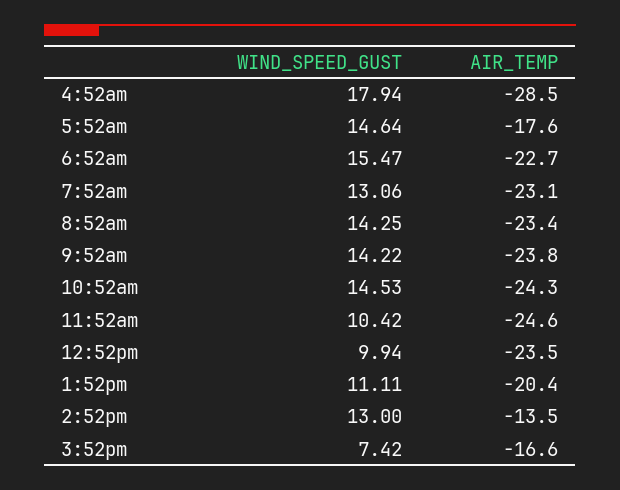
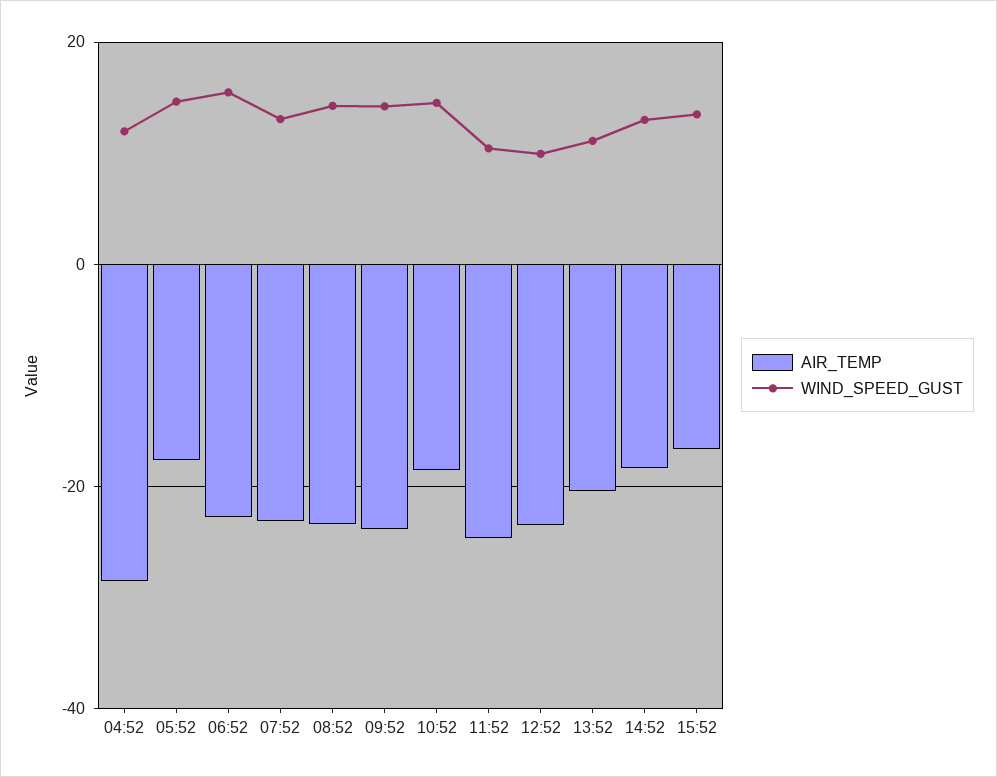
WIND_SPEED_GUST, 4:52am: 17.94 -> 12
AIR_TEMP, 10:52am: -24.3 -> -18
AIR_TEMP, 2:52pm: -13.5 -> -18
WIND_SPEED_GUST, 3:52pm: 7.42 -> 14

